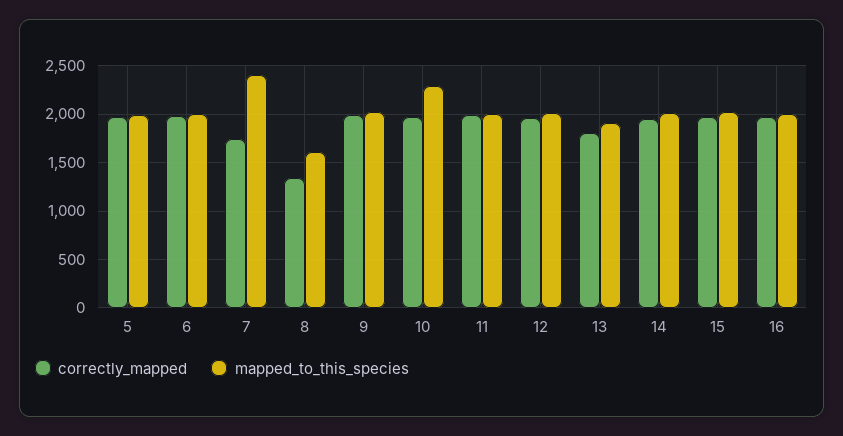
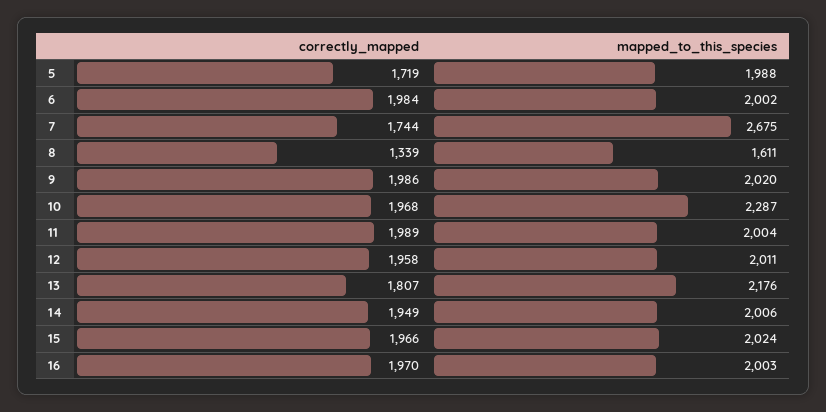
correctly_mapped, 5: 2000 -> 1719
mapped_to_this_species, 7: 2400 -> 2675
mapped_to_this_species, 13: 1900 -> 2176

